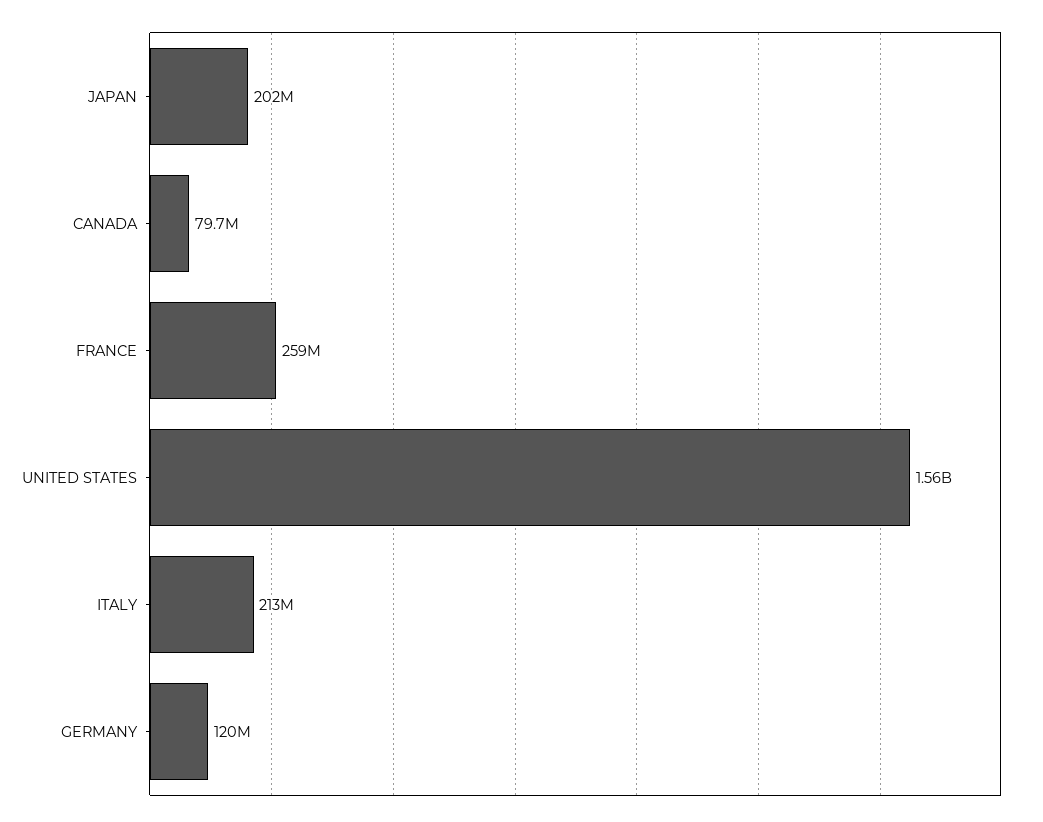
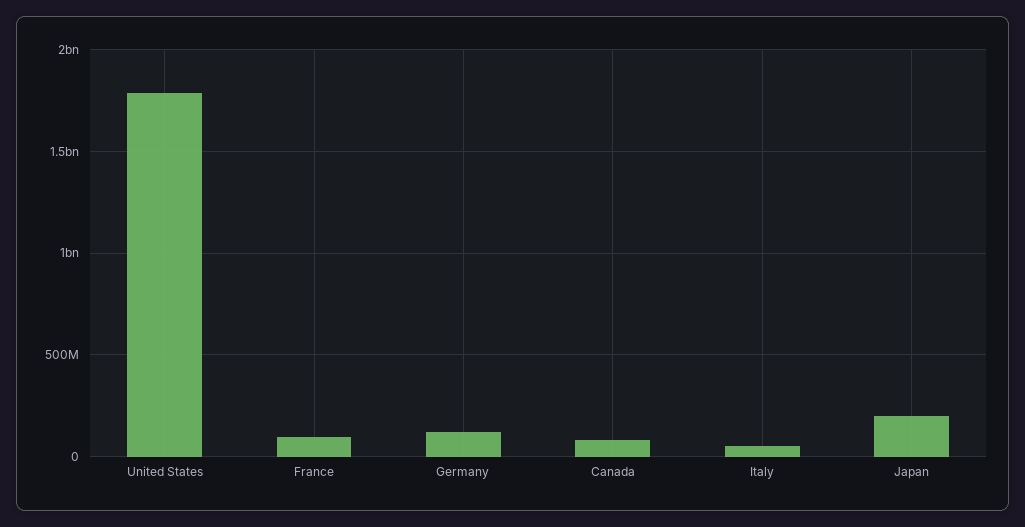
FRANCE: 259000000 -> 100000000
UNITED STATES: 1560000000 -> 1800000000
ITALY: 213000000 -> 50000000

